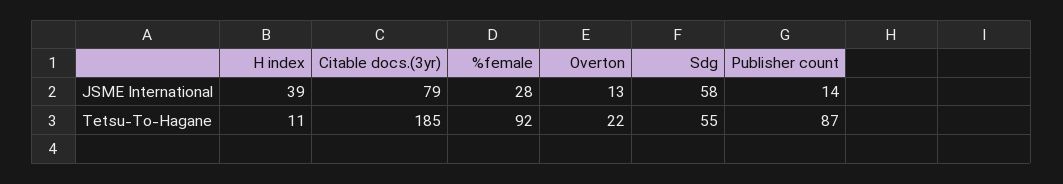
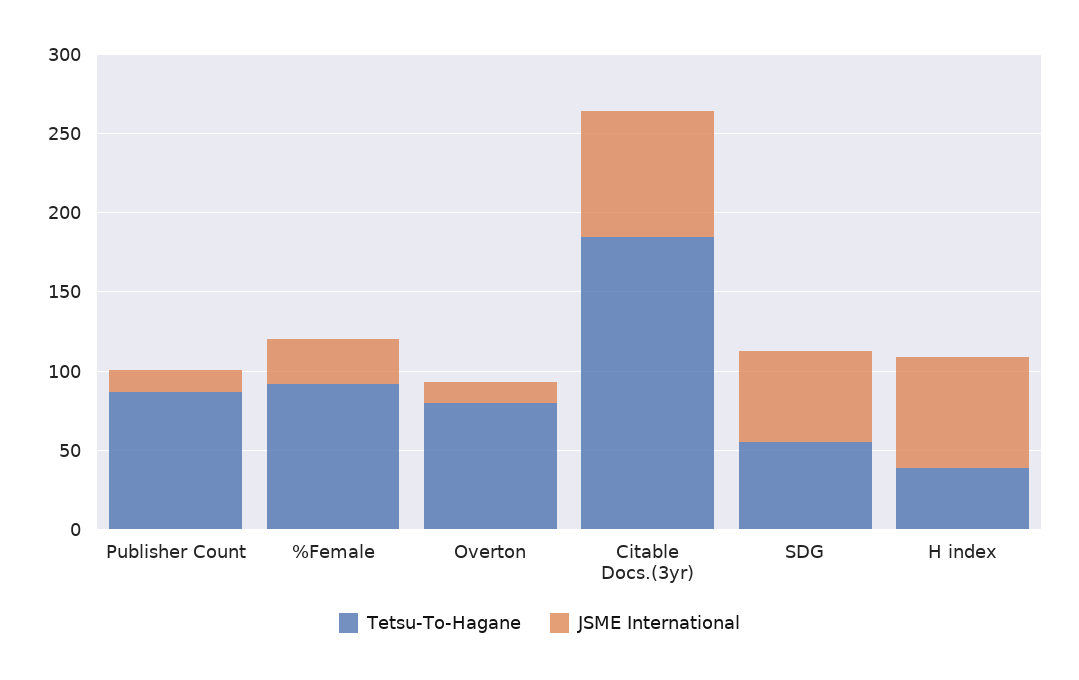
JSME International, H index: 39 -> 70
Tetsu-To-Hagane, H index: 11 -> 40
Tetsu-To-Hagane, Overton: 22 -> 80

